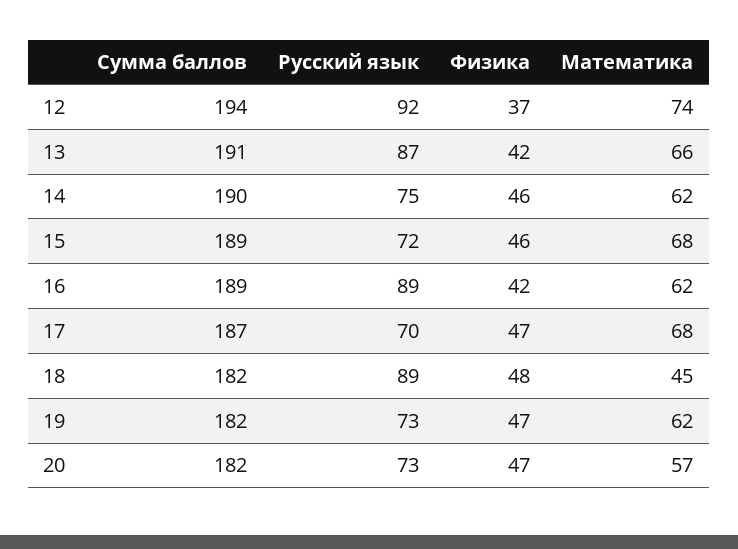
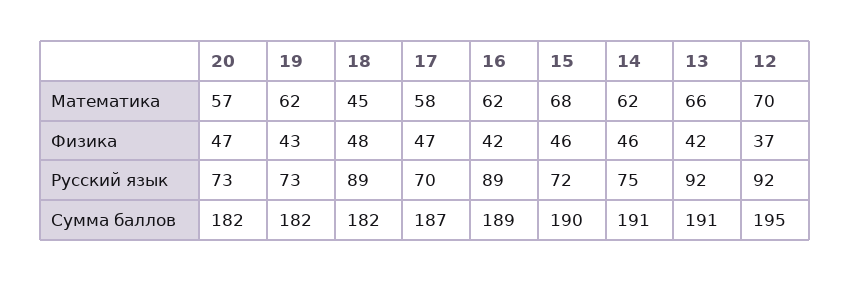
Сумма баллов, 12: 194 -> 195
Математика, 12: 74 -> 70
Русский язык, 13: 87 -> 92
Сумма баллов, 14: 190 -> 191
Сумма баллов, 15: 189 -> 190
Математика, 17: 68 -> 58
Физика, 19: 47 -> 43

